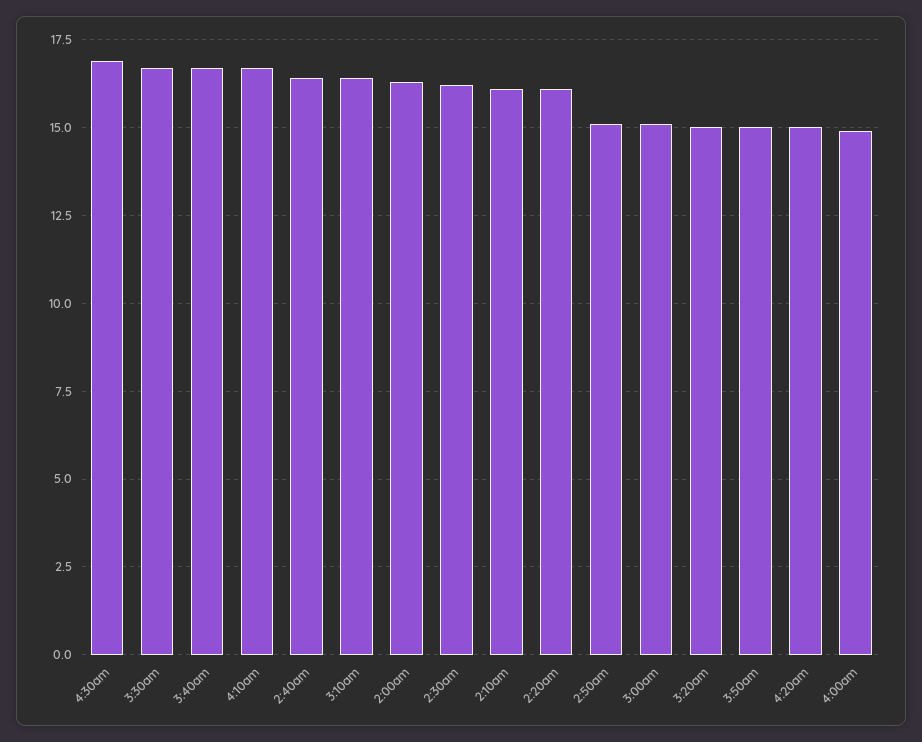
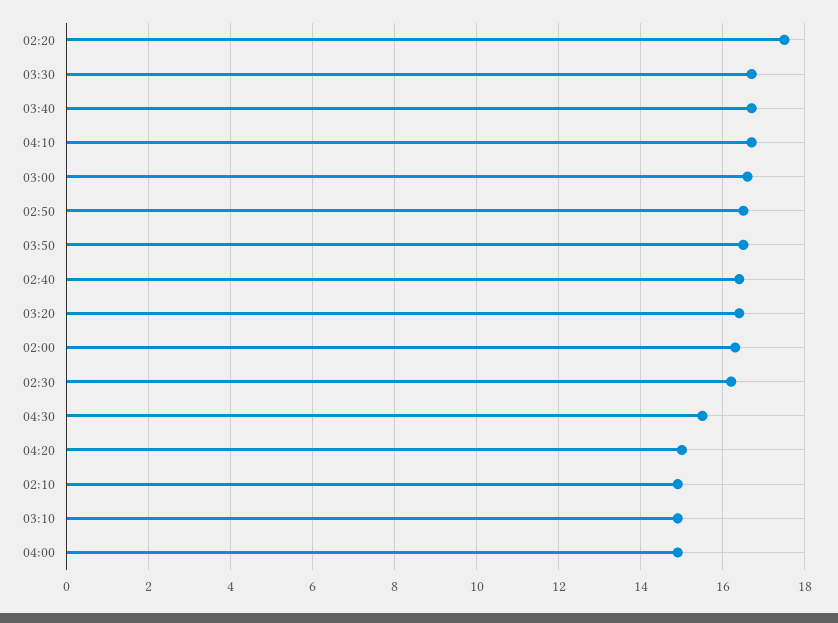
4:30am: 17 -> 15.5
3:10am: 16.5 -> 15
2:10am: 16 -> 15
2:20am: 16 -> 17.5
2:50am: 15 -> 16.5
3:00am: 15 -> 16.5
3:20am: 15 -> 16.5
3:50am: 15 -> 16.5

